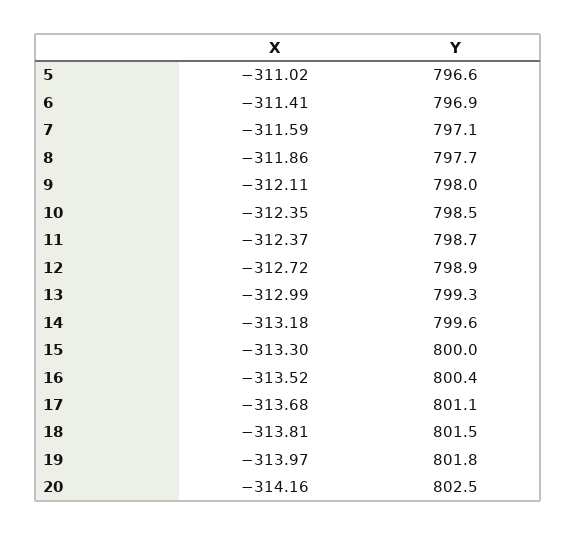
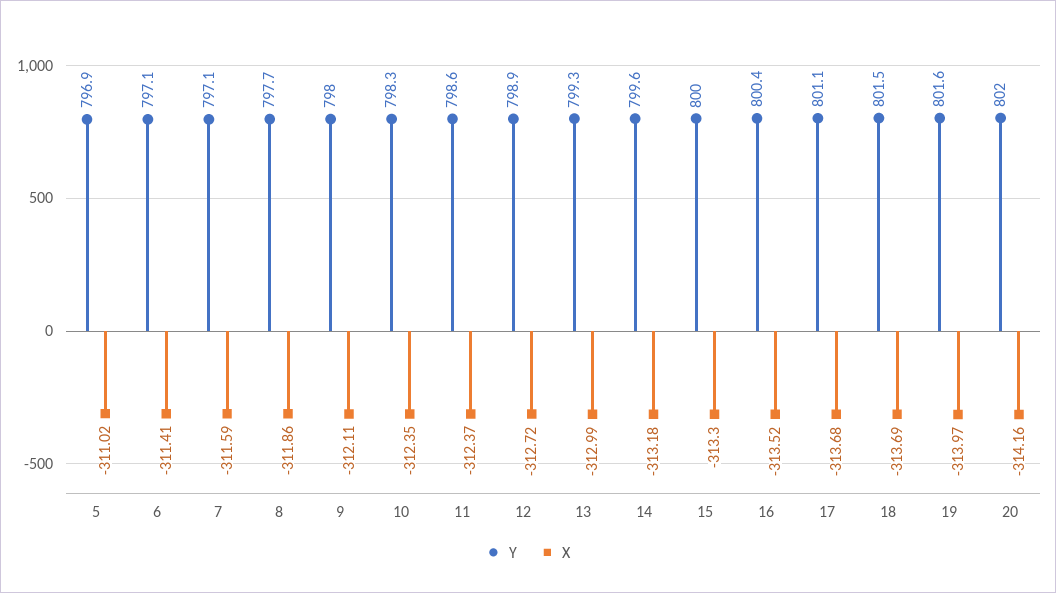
Y, 5: 796.6 -> 796.9
Y, 6: 796.9 -> 797.1
Y, 10: 798.5 -> 798.3
Y, 11: 798.7 -> 798.6
X, 18: -313.81 -> -313.69
Y, 19: 801.8 -> 801.6
Y, 20: 802.5 -> 802

